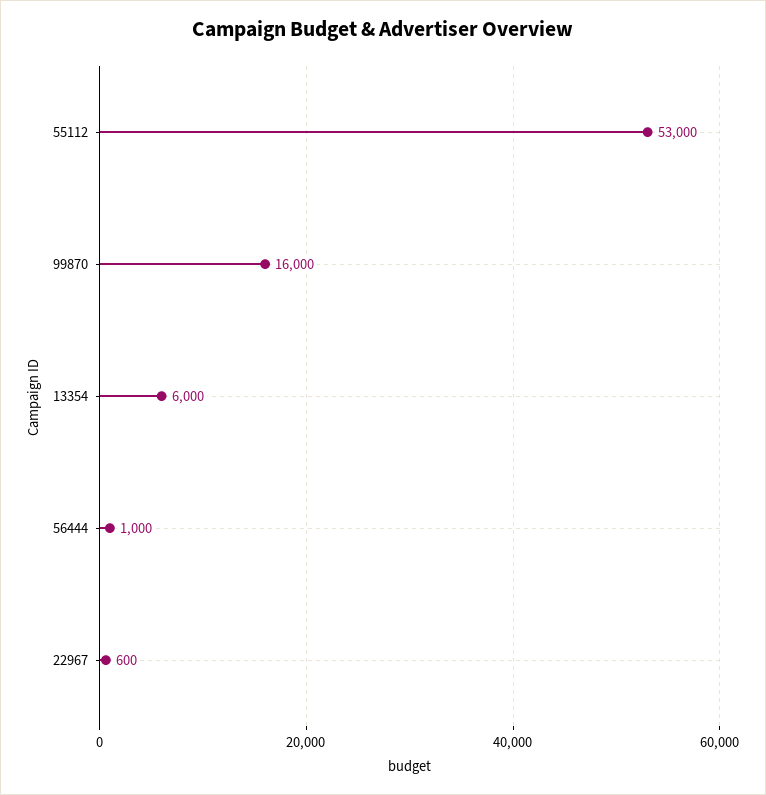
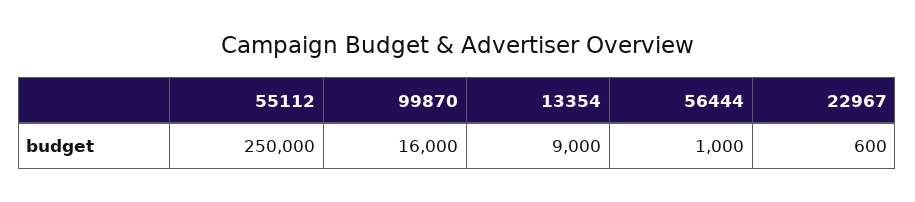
55112: 53000 -> 250000
13354: 6000 -> 9000

